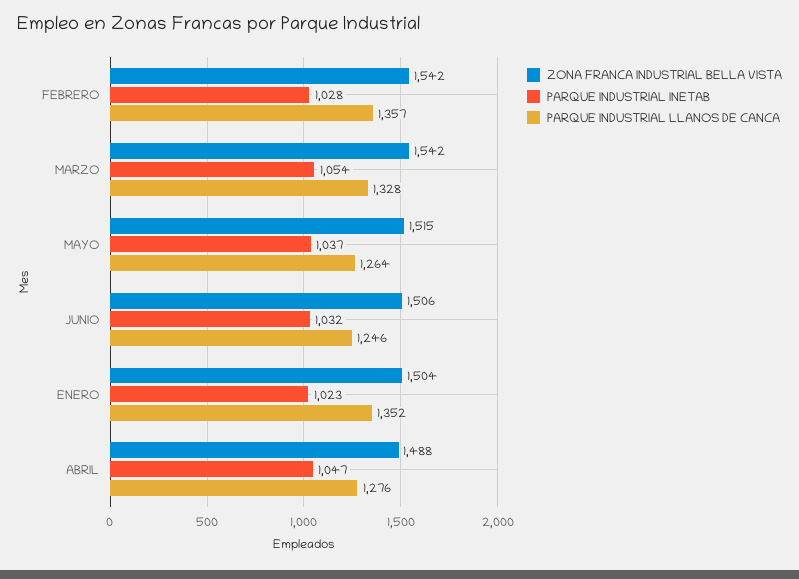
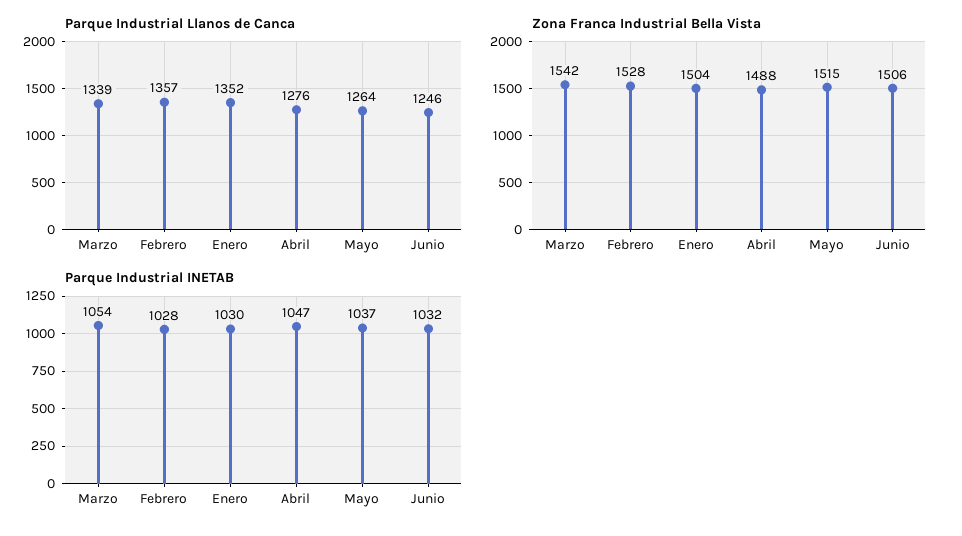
ZONA FRANCA INDUSTRIAL BELLA VISTA, FEBRERO: 1542 -> 1528
PARQUE INDUSTRIAL LLANOS DE CANCA, MARZO: 1328 -> 1339
PARQUE INDUSTRIAL INETAB, ENERO: 1023 -> 1030

